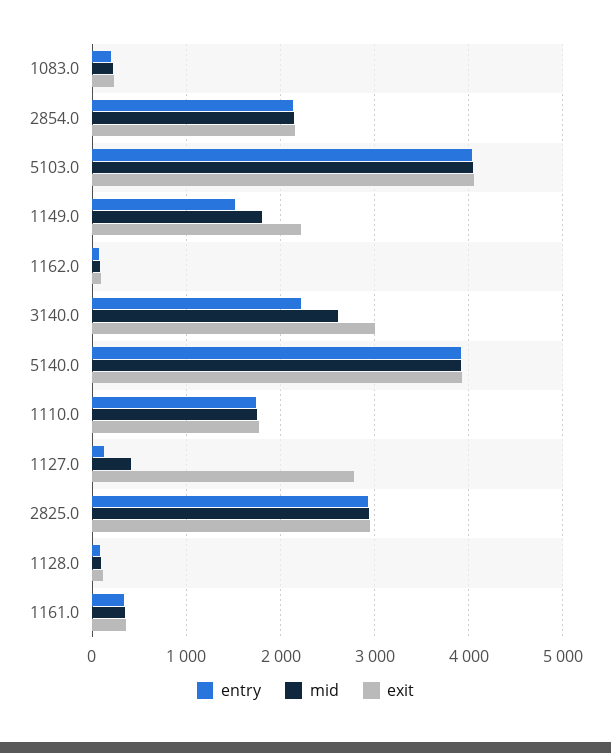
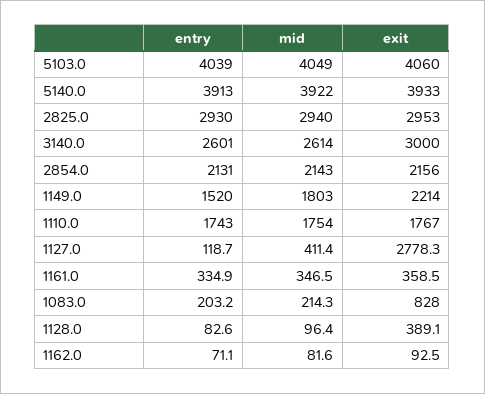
exit, 1083.0: 200 -> 828
entry, 3140.0: 2200 -> 2601
exit, 1128.0: 100 -> 389.1

